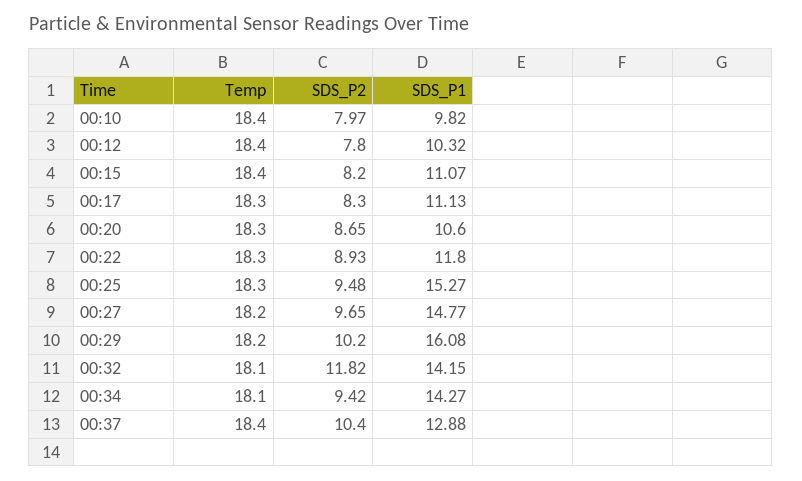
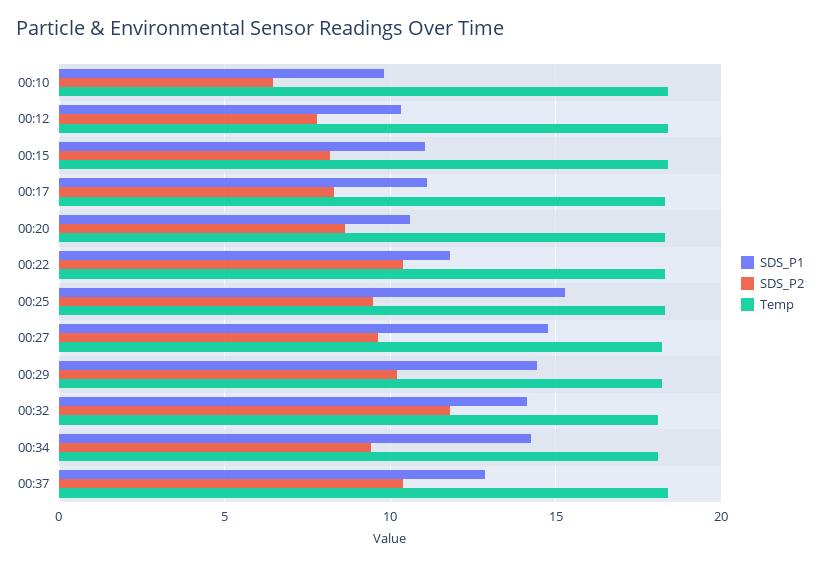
SDS_P2, 00:10: 7.97 -> 6.5
SDS_P2, 00:22: 8.93 -> 10.5
SDS_P1, 00:29: 16.08 -> 14.5

